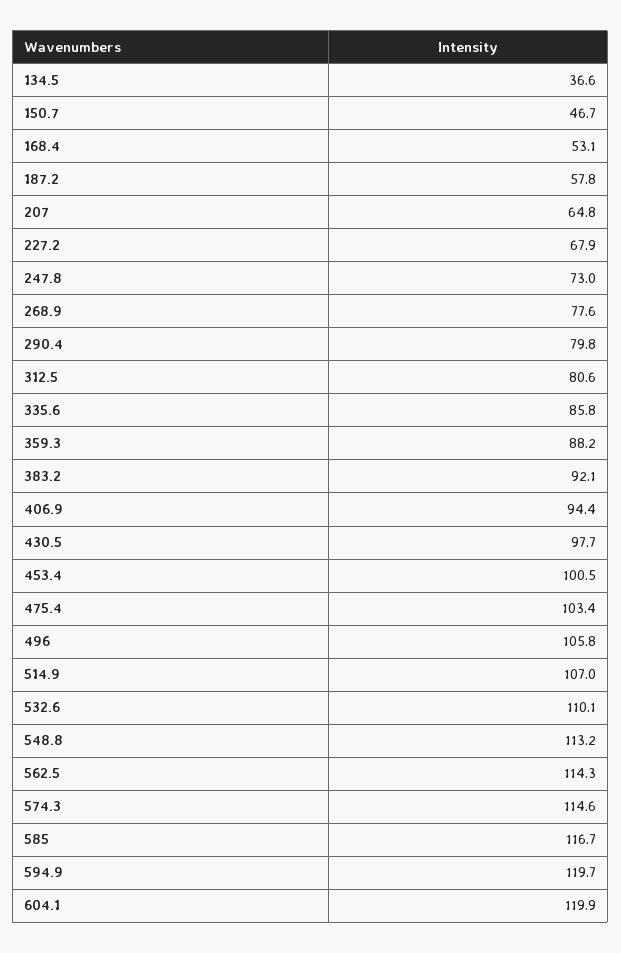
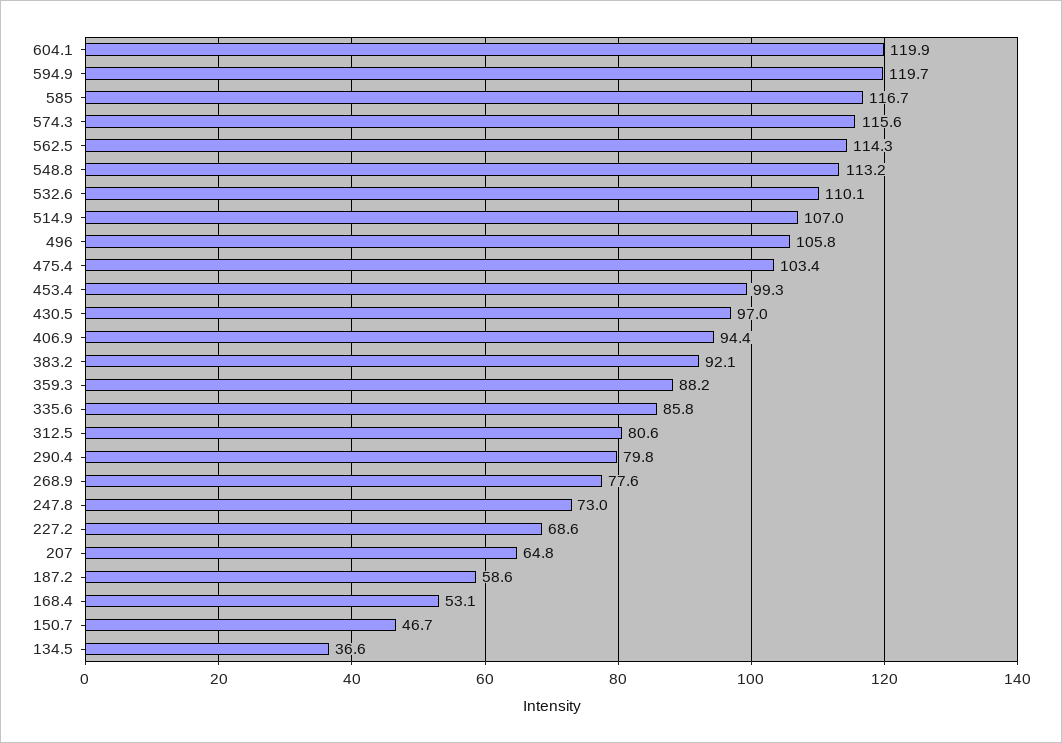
187.2: 57.8 -> 58.6
227.2: 67.9 -> 68.6
430.5: 97.7 -> 97
453.4: 100.5 -> 99.3
574.3: 114.6 -> 115.6

